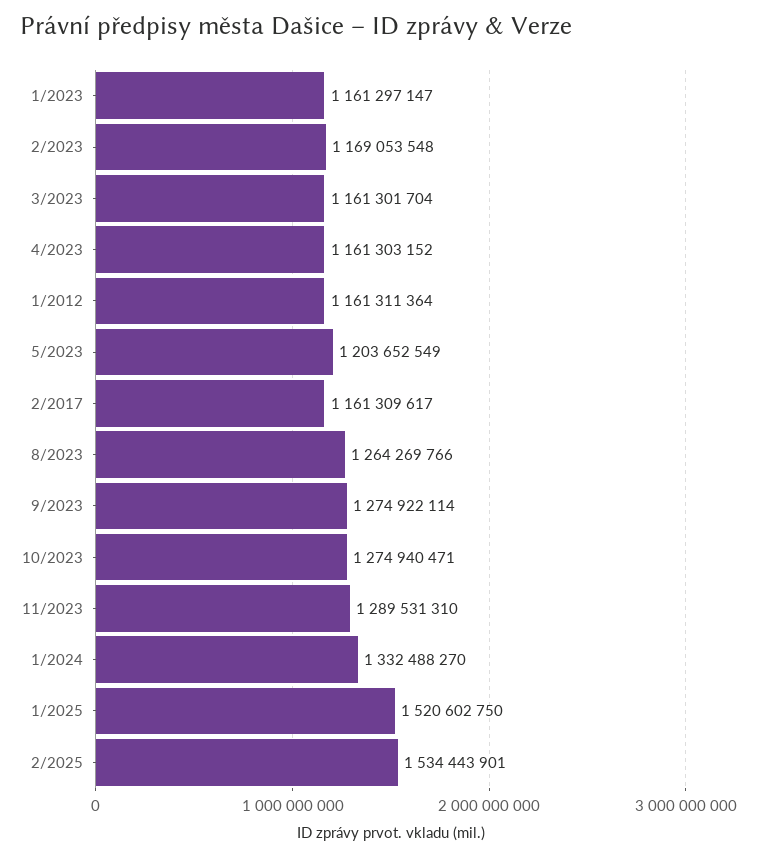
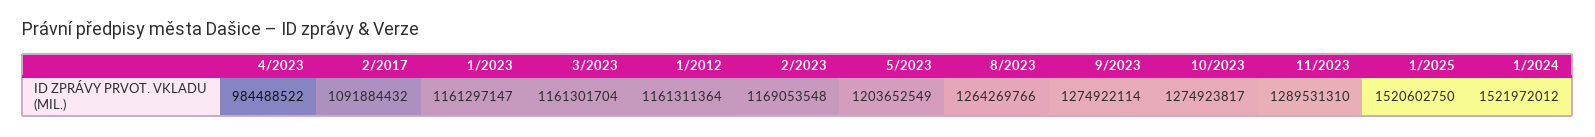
4/2023: 1161303152 -> 984488522
2/2017: 1161309617 -> 1091884432
10/2023: 1274940471 -> 1274923817
1/2024: 1332488270 -> 1521972012
2/2025: 1534443901 -> none

